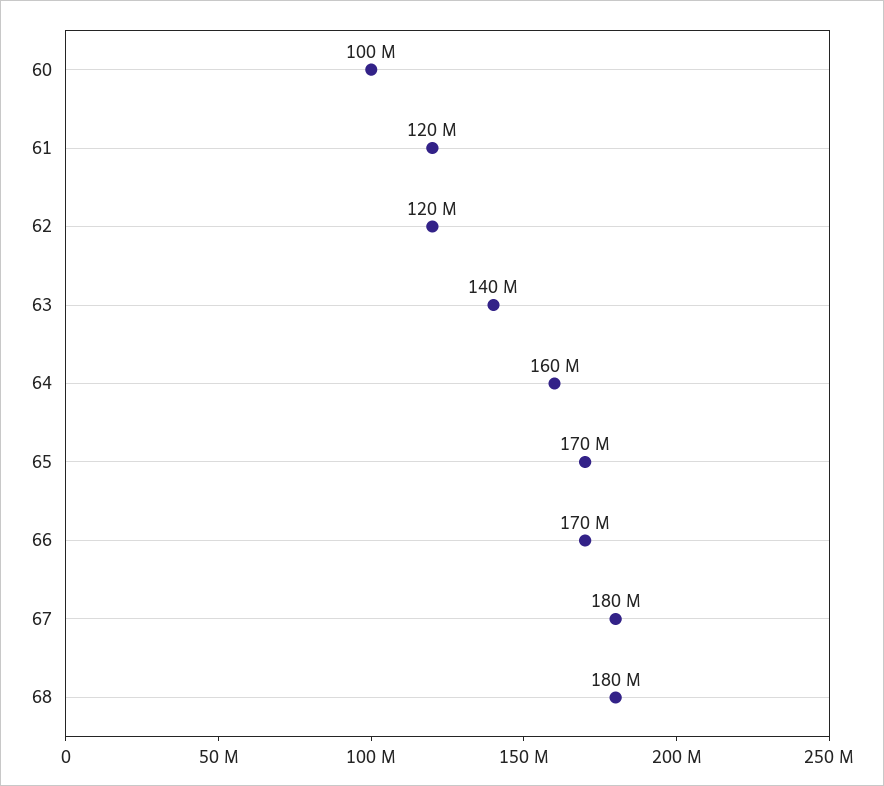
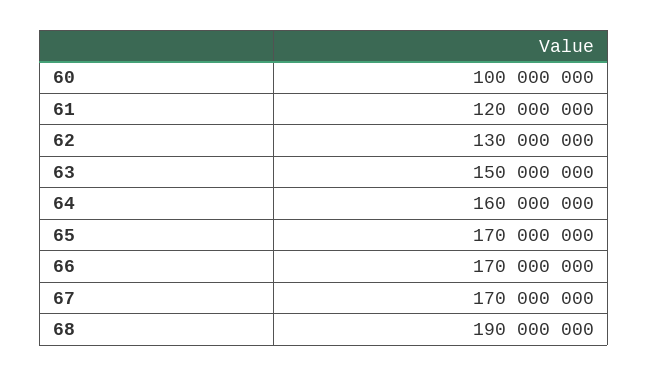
62: 120000000 -> 130000000
63: 140000000 -> 150000000
67: 180000000 -> 170000000
68: 180000000 -> 190000000

